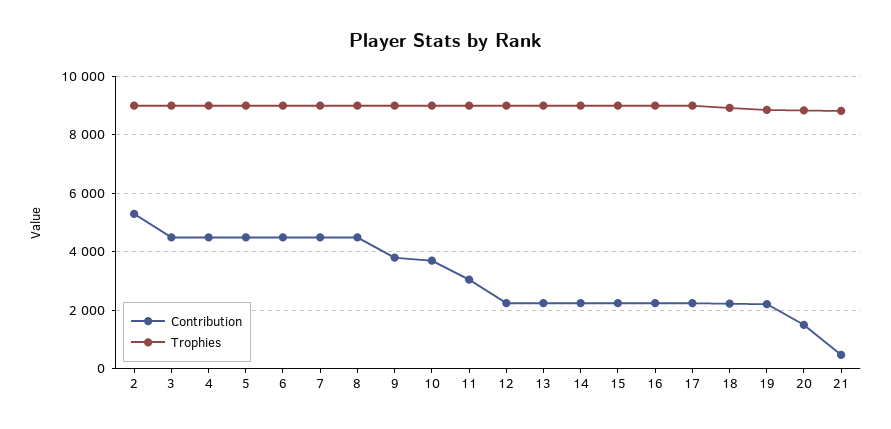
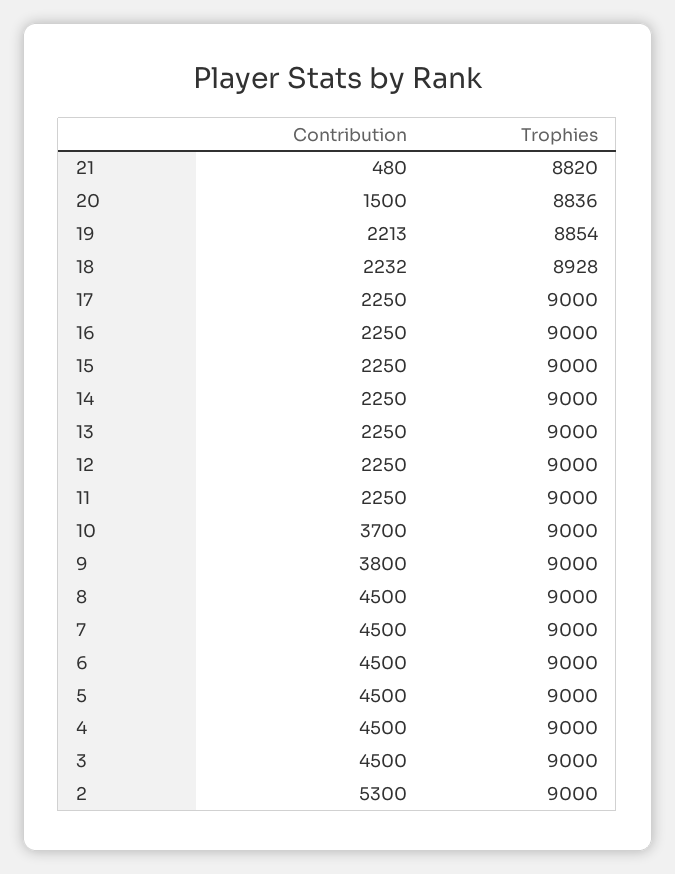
Contribution, 11: 3000 -> 2250

